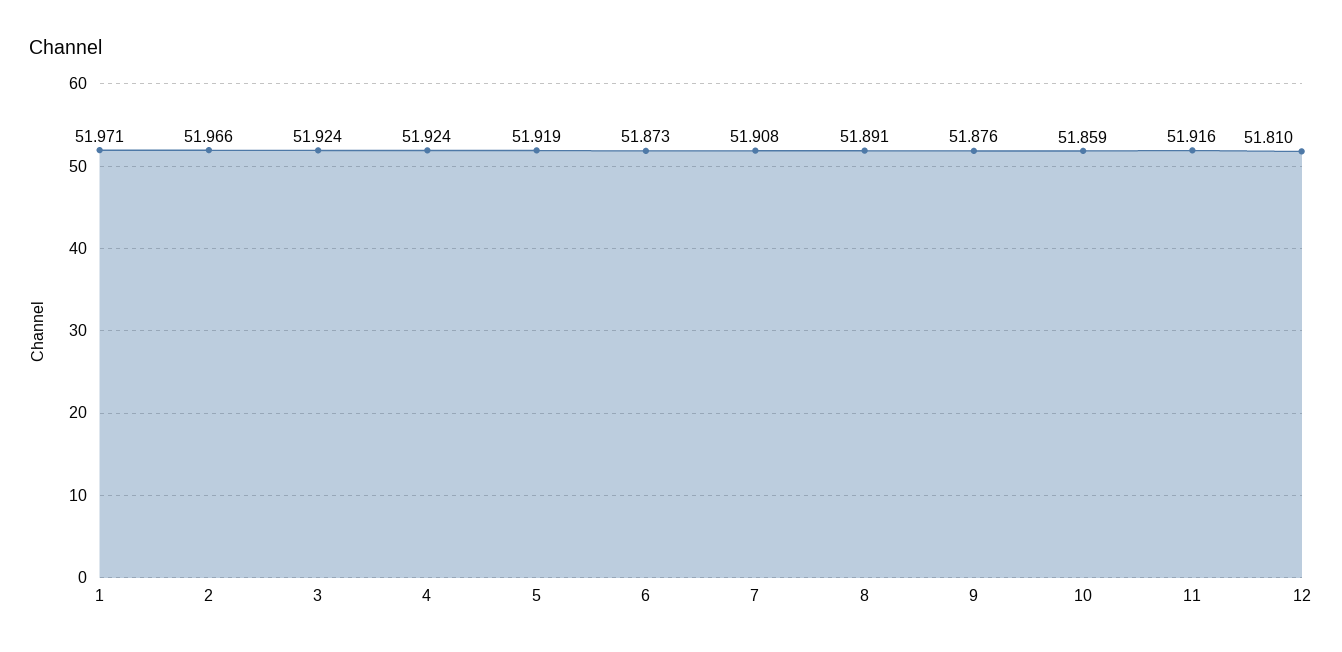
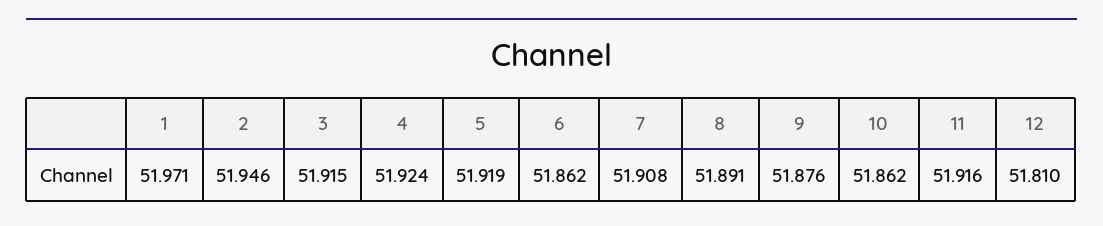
2: 51.966 -> 51.946
3: 51.924 -> 51.915
6: 51.873 -> 51.862
10: 51.859 -> 51.862

